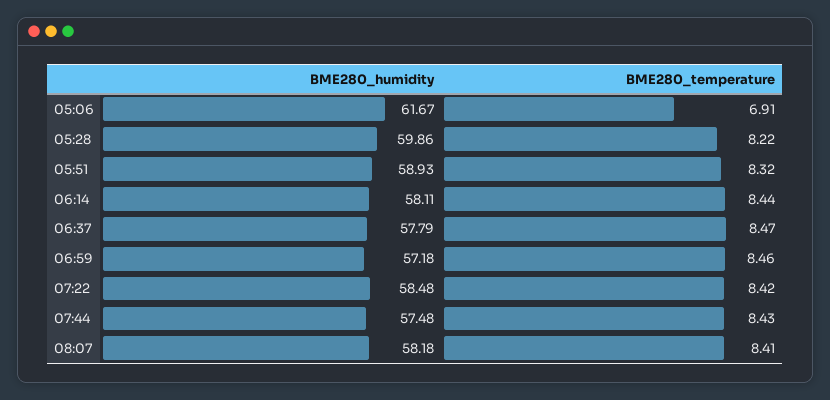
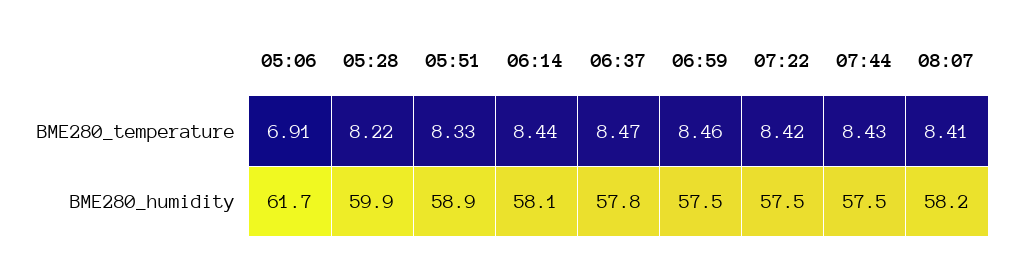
BME280_temperature, 05:51: 8.32 -> 8.33
BME280_humidity, 06:59: 57.18 -> 57.5
BME280_humidity, 07:22: 58.48 -> 57.5

